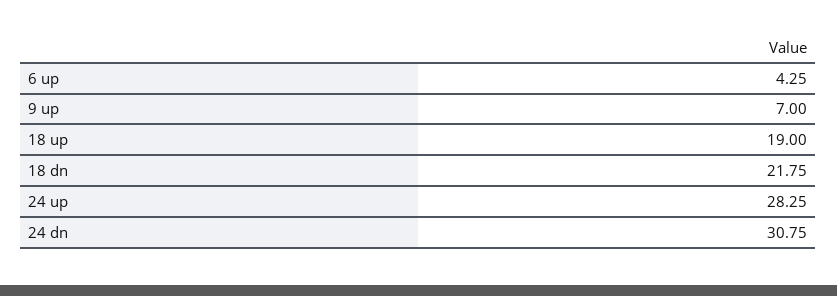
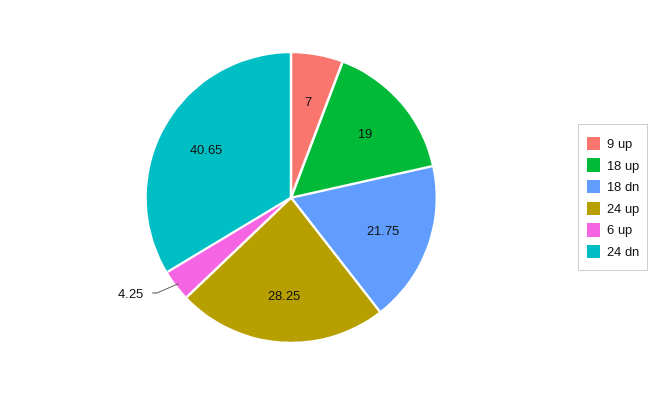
24 dn: 30.75 -> 40.65

